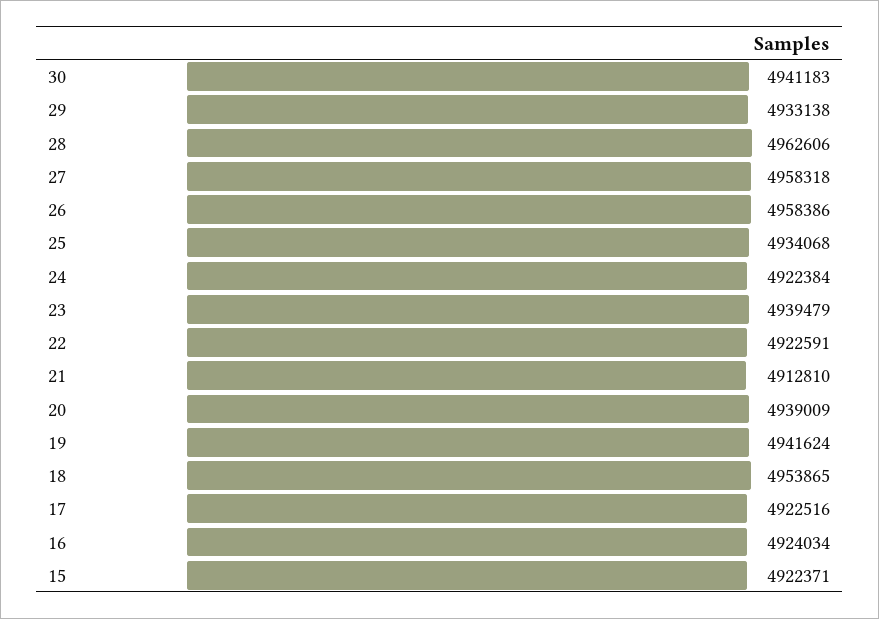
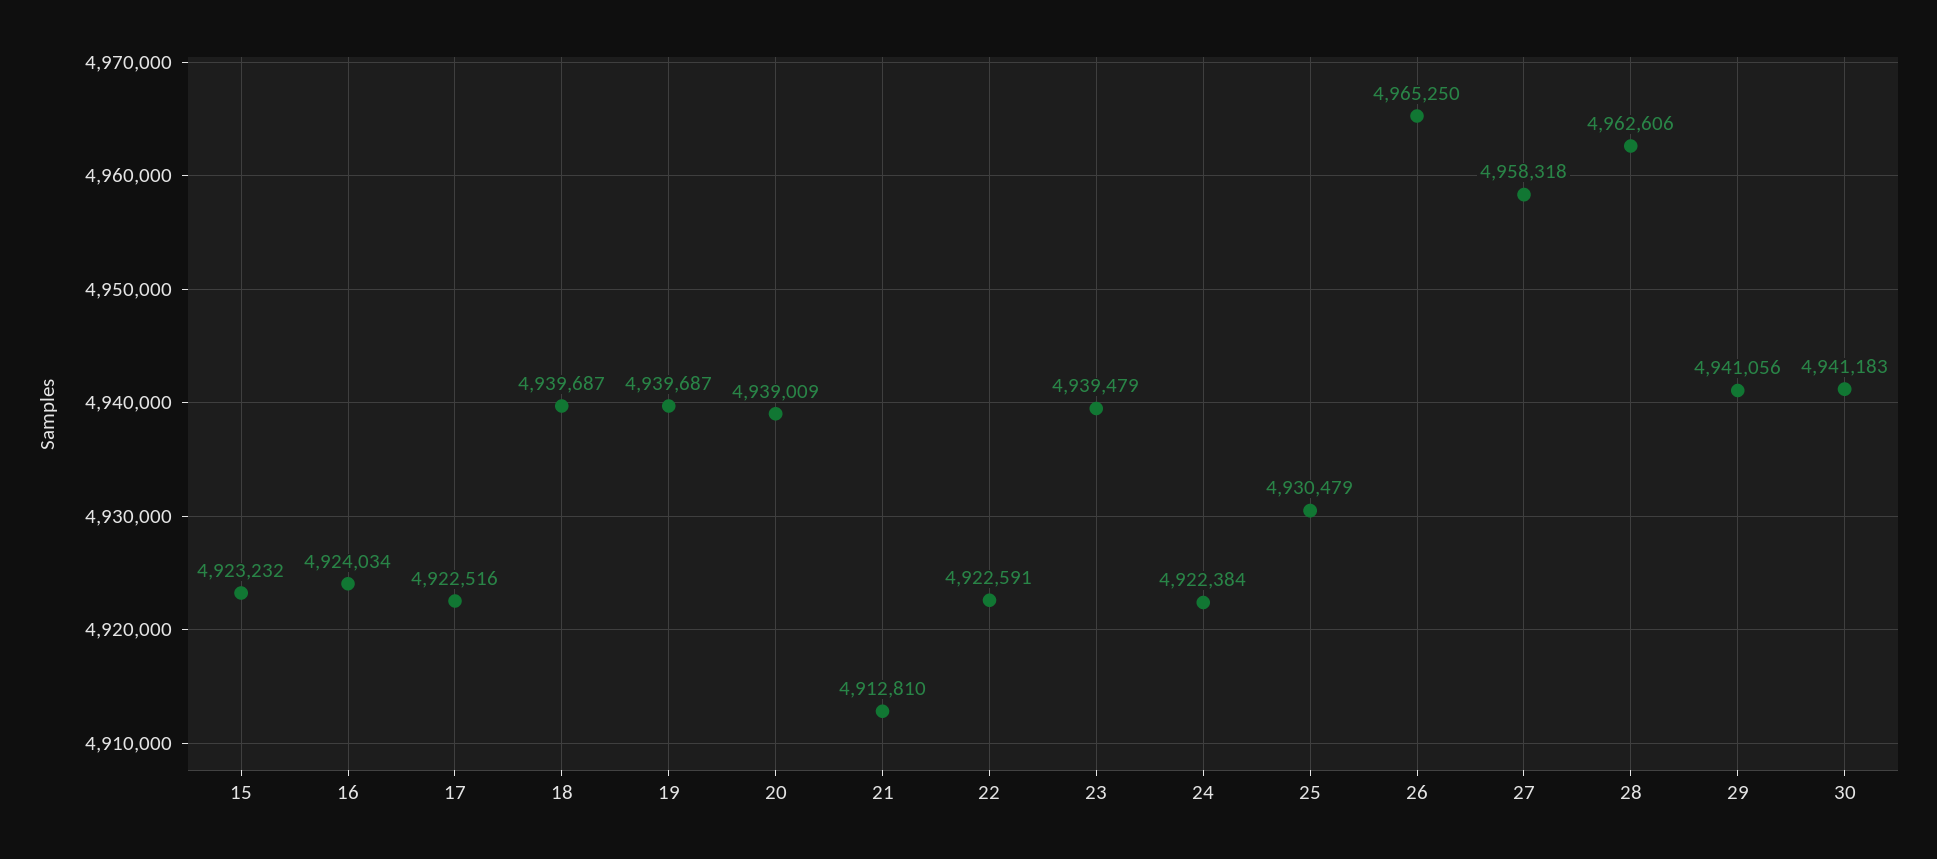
29: 4933138 -> 4941056
26: 4958386 -> 4965250
25: 4934068 -> 4930479
19: 4941624 -> 4939687
18: 4953865 -> 4939687
15: 4922371 -> 4923232

